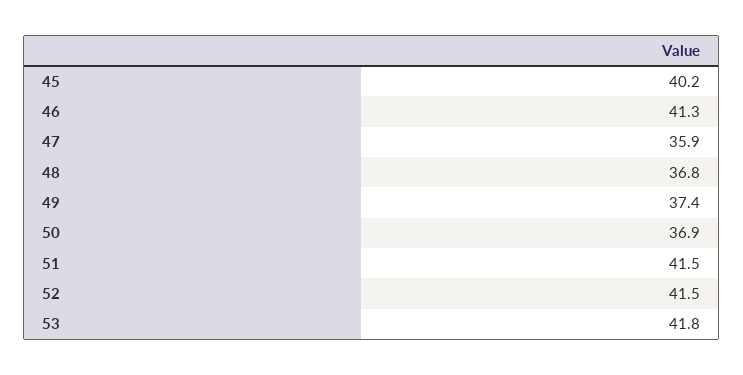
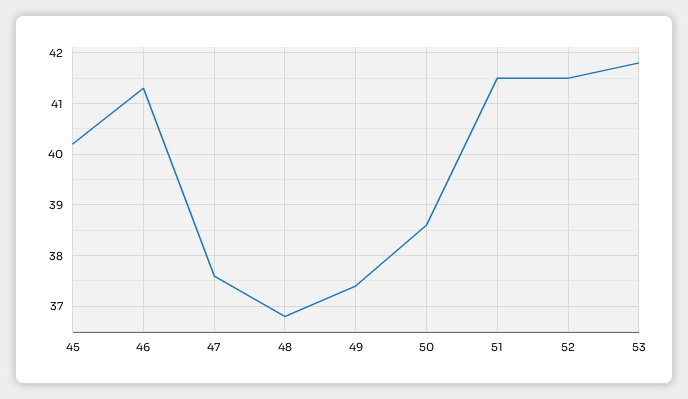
47: 35.9 -> 37.5
50: 36.9 -> 38.5

